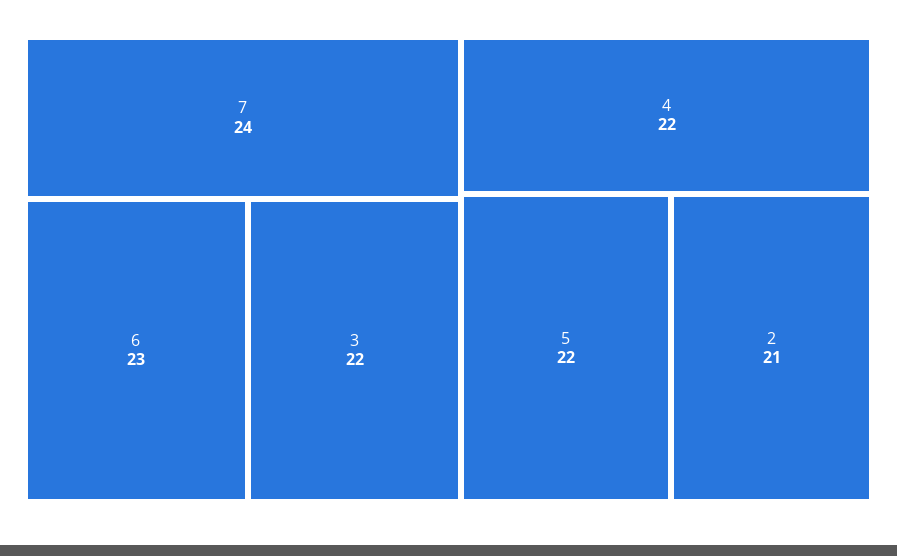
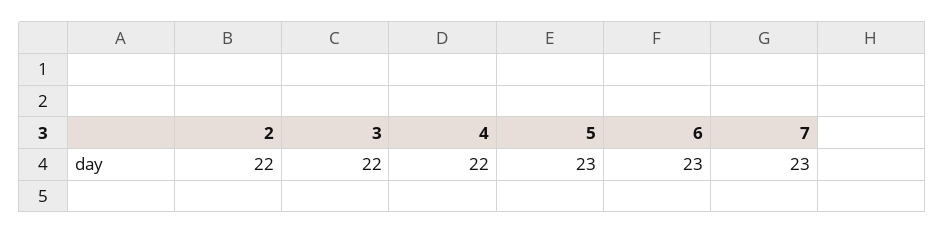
7: 24 -> 23
5: 22 -> 23
2: 21 -> 22

